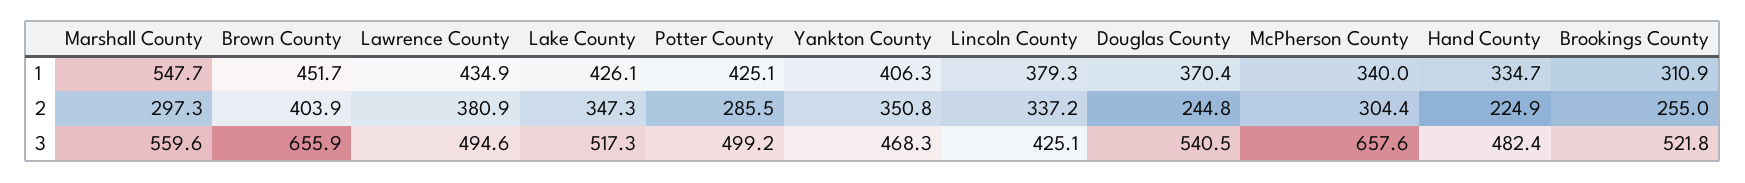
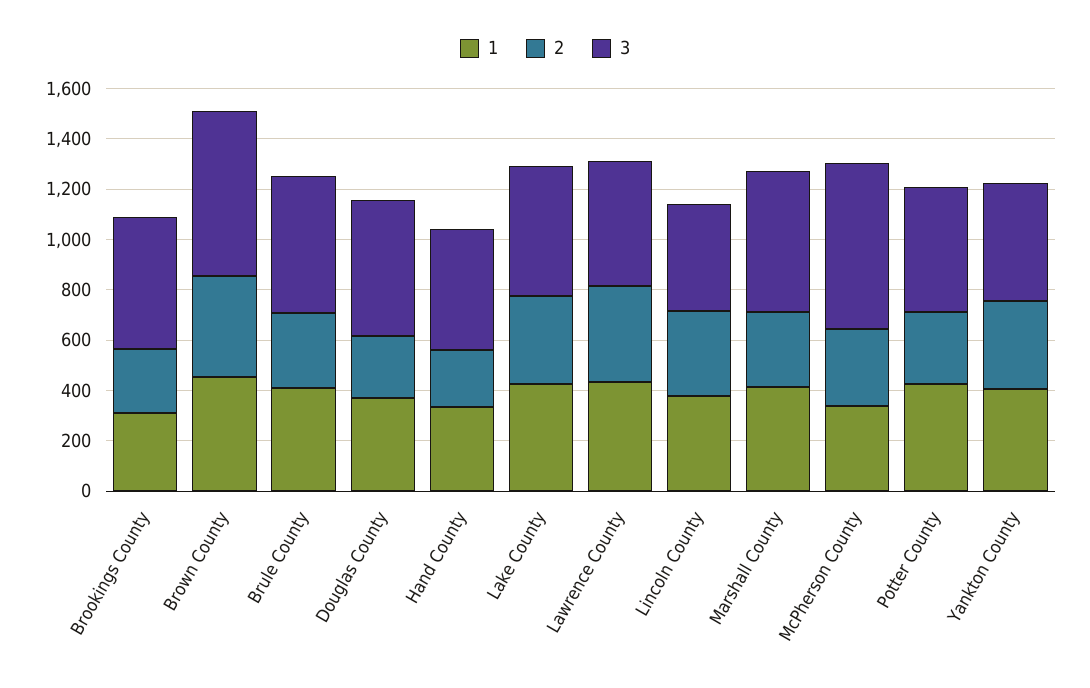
1, Marshall County: 547.7 -> 400
1, Brule County: none -> 400
2, Brule County: none -> 300
3, Brule County: none -> 550

